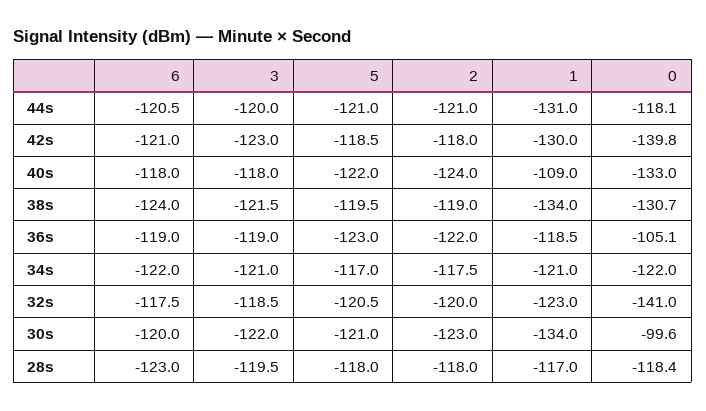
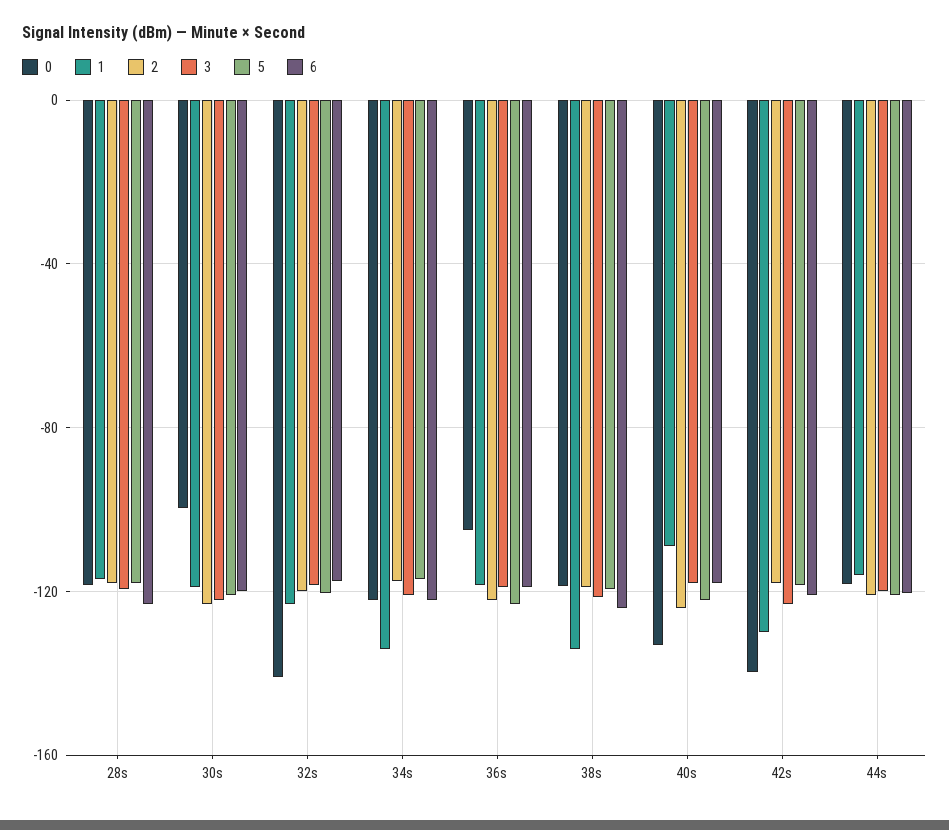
1, 44s: -131 -> -115
0, 38s: -130.7 -> -120
1, 34s: -121 -> -135
1, 30s: -134 -> -120

